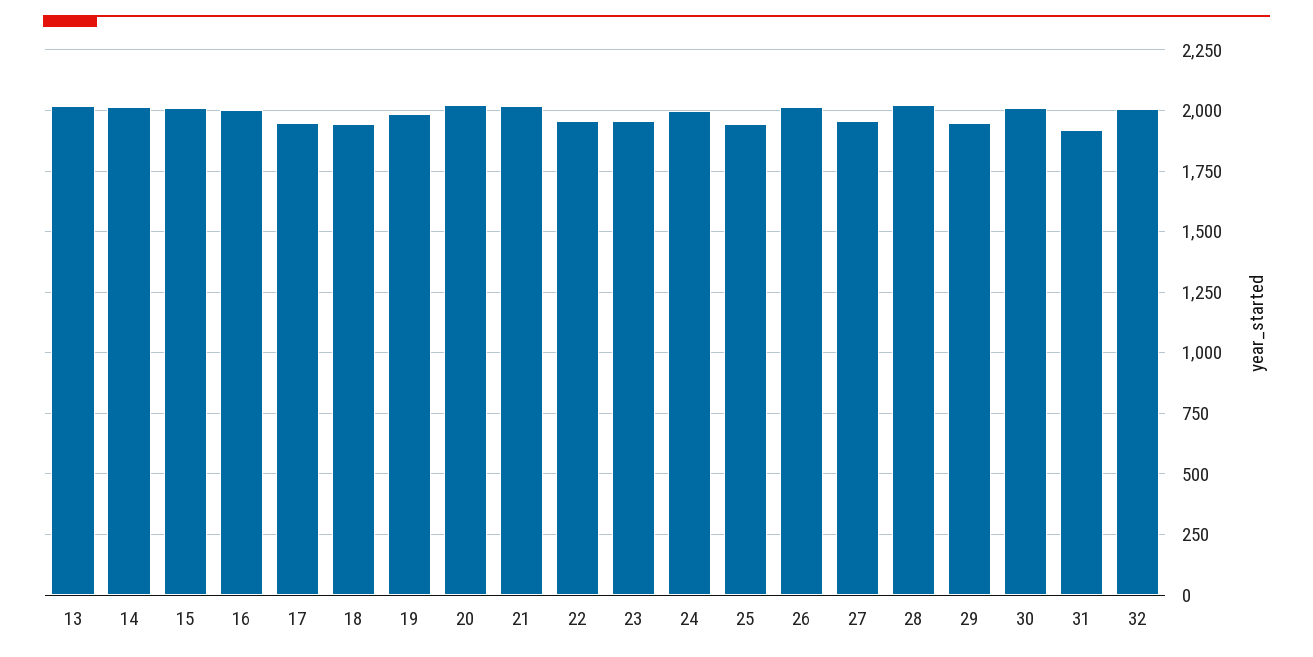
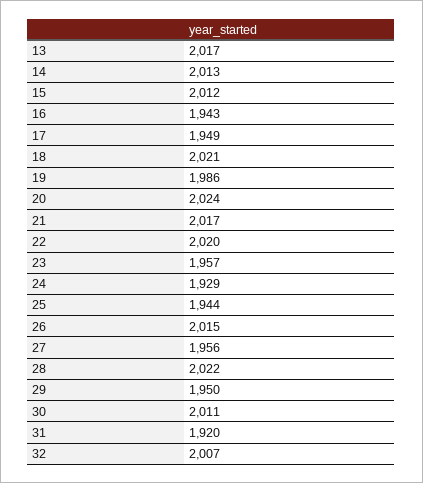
16: 2000 -> 1943
18: 1950 -> 2021
22: 1950 -> 2020
24: 2000 -> 1929

